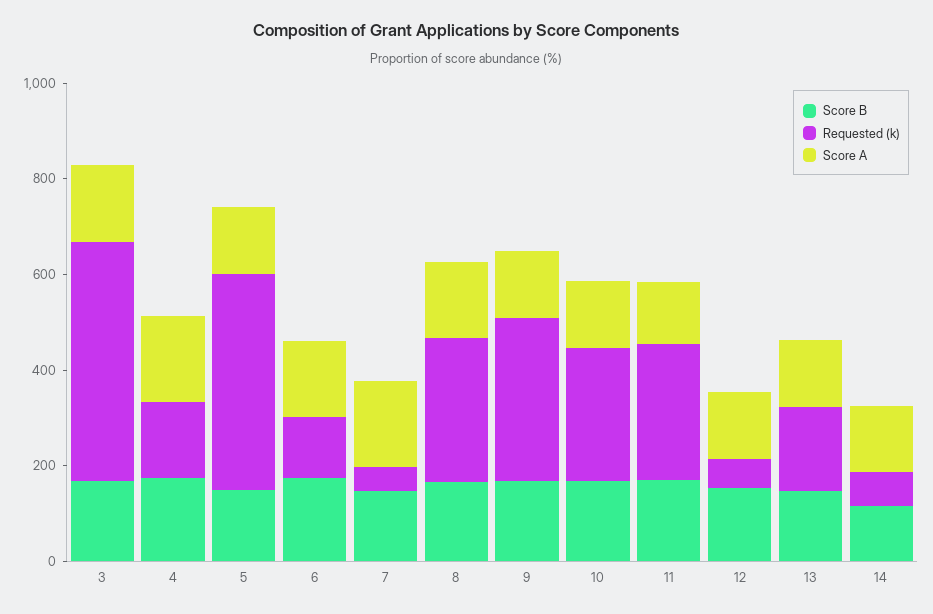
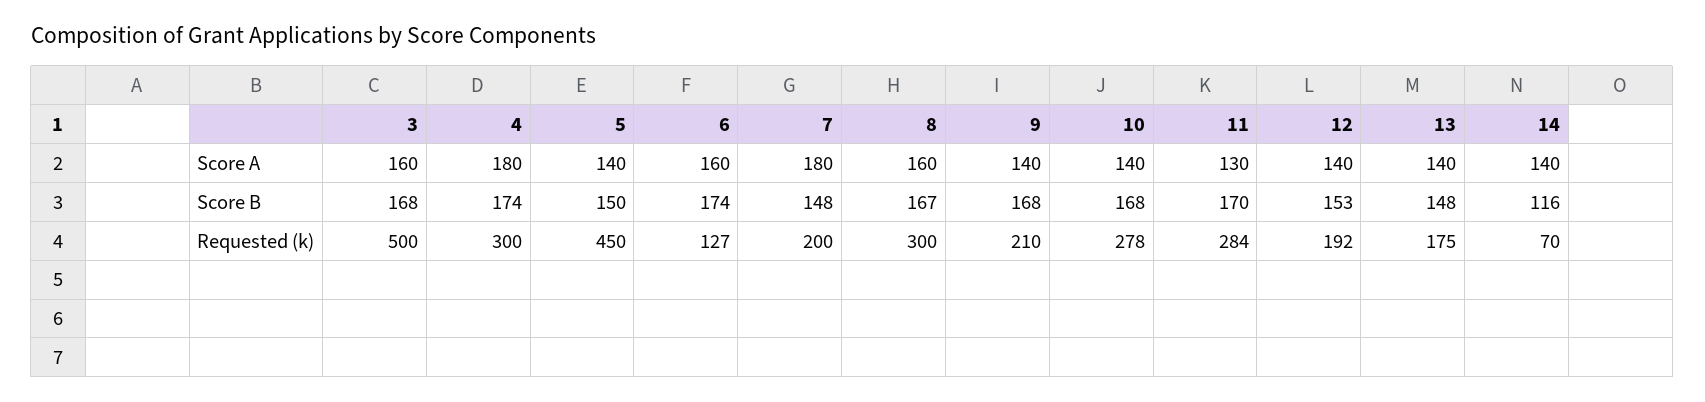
Requested (k), 4: 150 -> 300
Requested (k), 7: 50 -> 200
Requested (k), 9: 350 -> 210
Requested (k), 12: 50 -> 192

